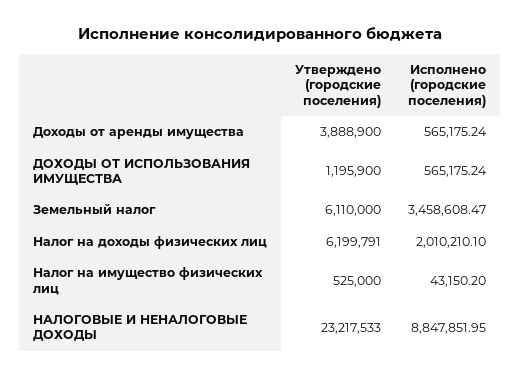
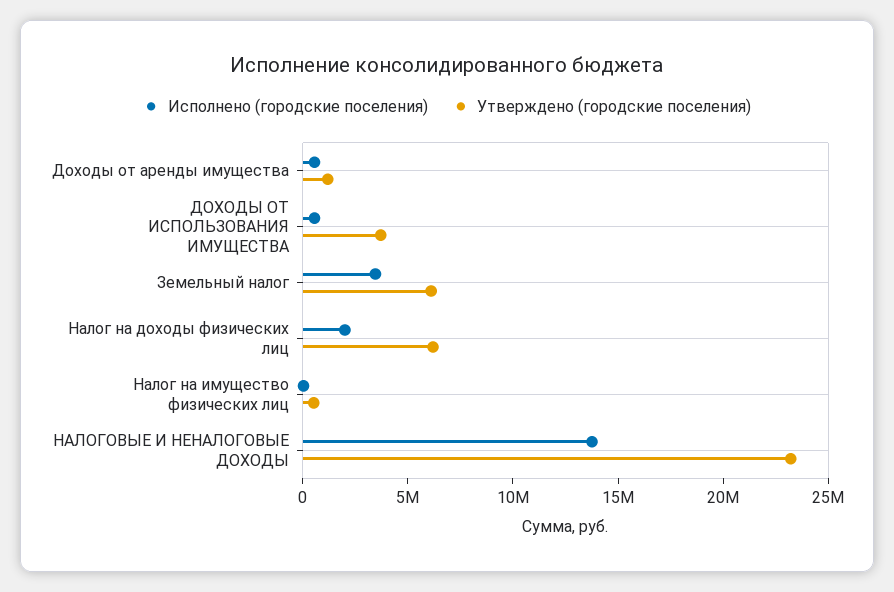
Утверждено (городские поселения), Доходы от аренды имущества: 3888900 -> 1000000
Утверждено (городские поселения), ДОХОДЫ ОТ ИСПОЛЬЗОВАНИЯ ИМУЩЕСТВА: 1195900 -> 4000000
Исполнено (городские поселения), НАЛОГОВЫЕ И НЕНАЛОГОВЫЕ ДОХОДЫ: 8847851.95 -> 14000000

